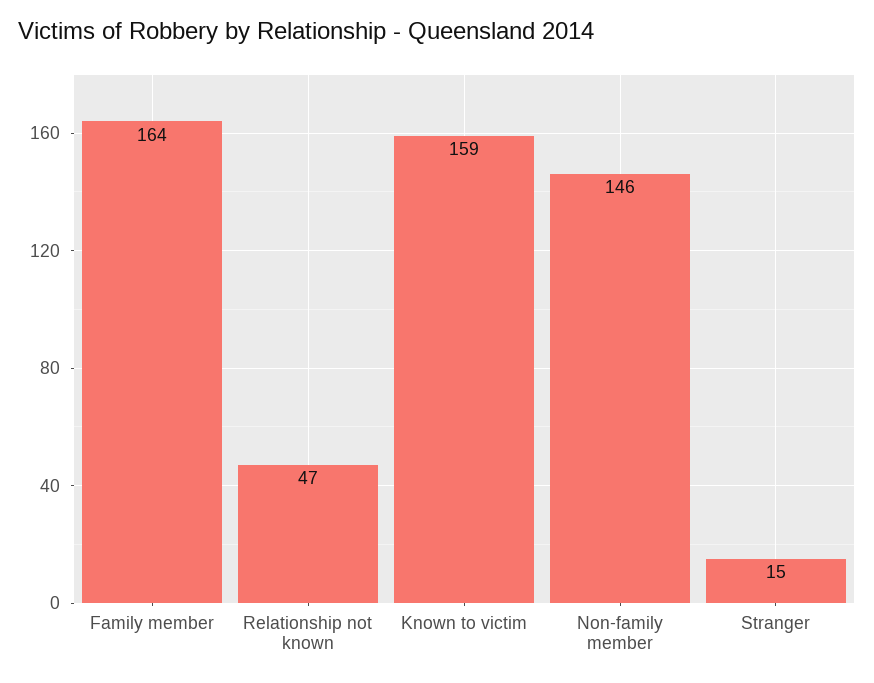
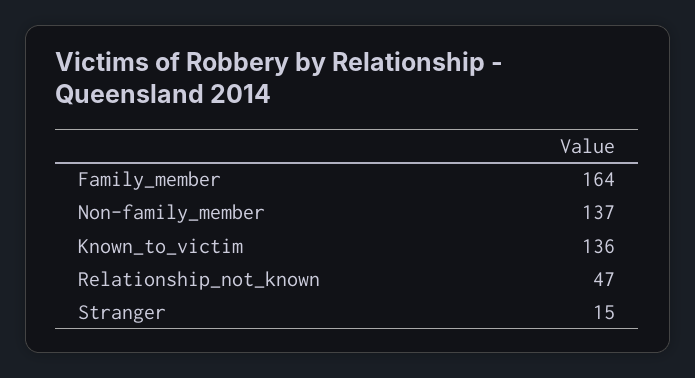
Known to victim: 159 -> 136
Non-family member: 146 -> 137

